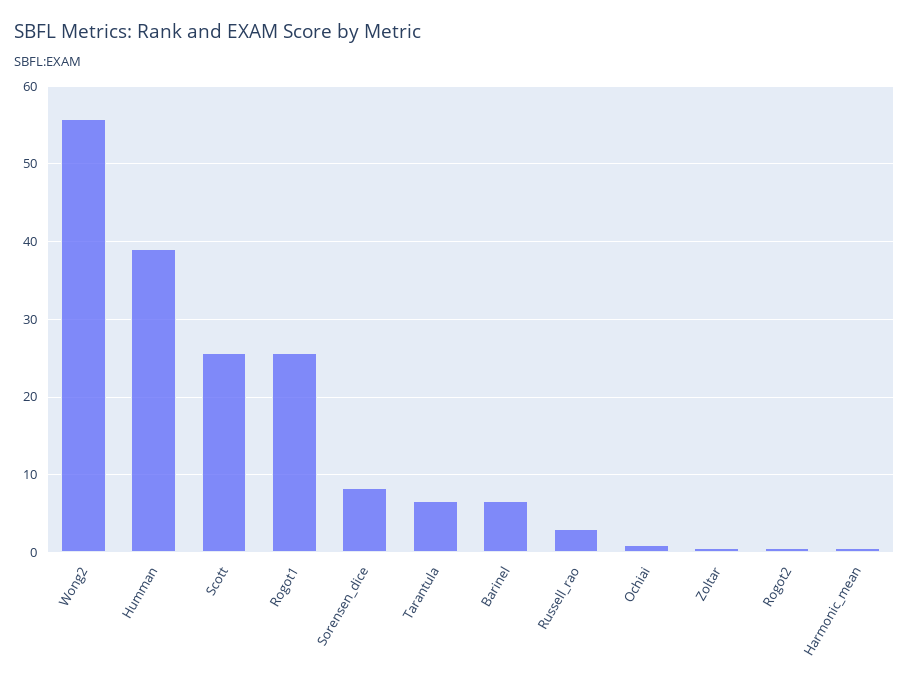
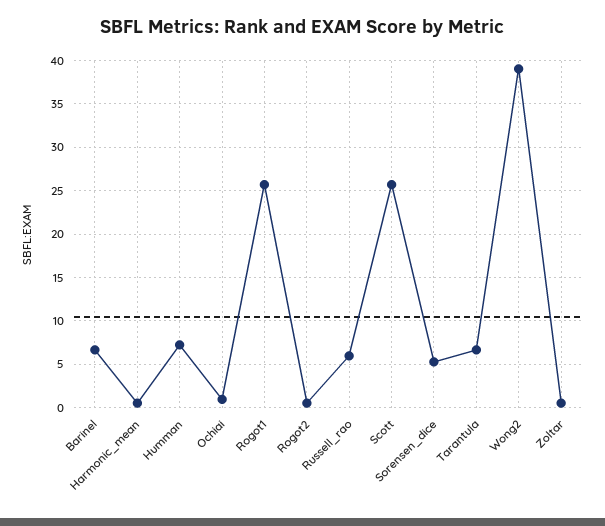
Wong2: 56 -> 39
Humman: 39 -> 7
Sorensen_dice: 8 -> 5
Russell_rao: 3 -> 6

